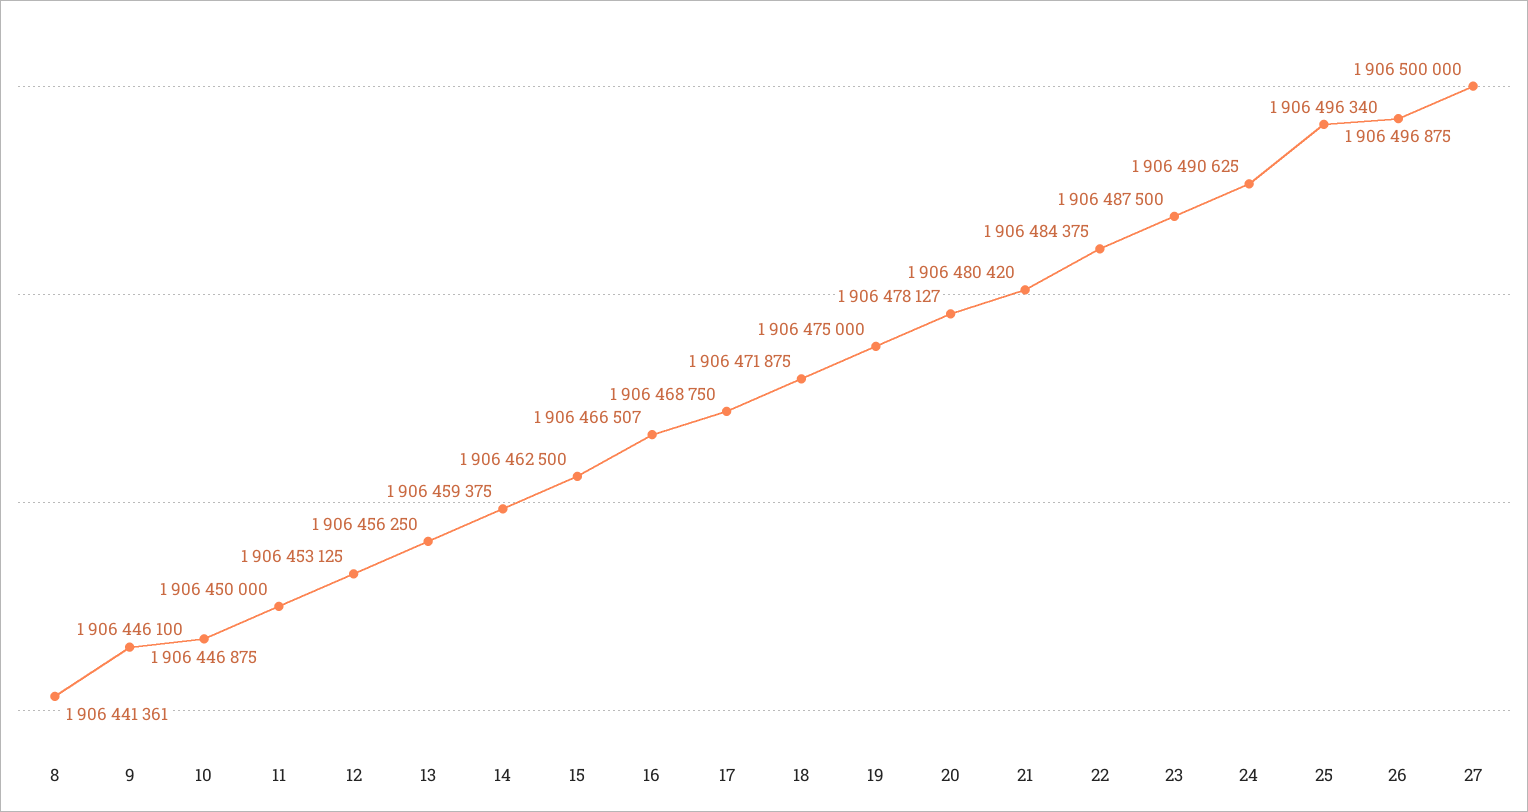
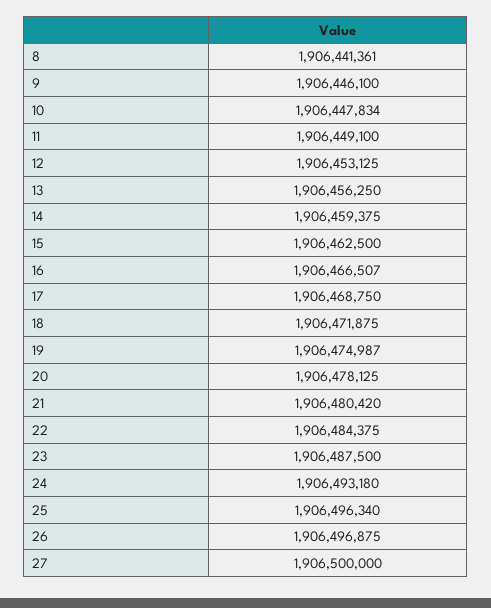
10: 1906446875 -> 1906447834
11: 1906450000 -> 1906449100
19: 1906475000 -> 1906474987
20: 1906478127 -> 1906478125
24: 1906490625 -> 1906493180

